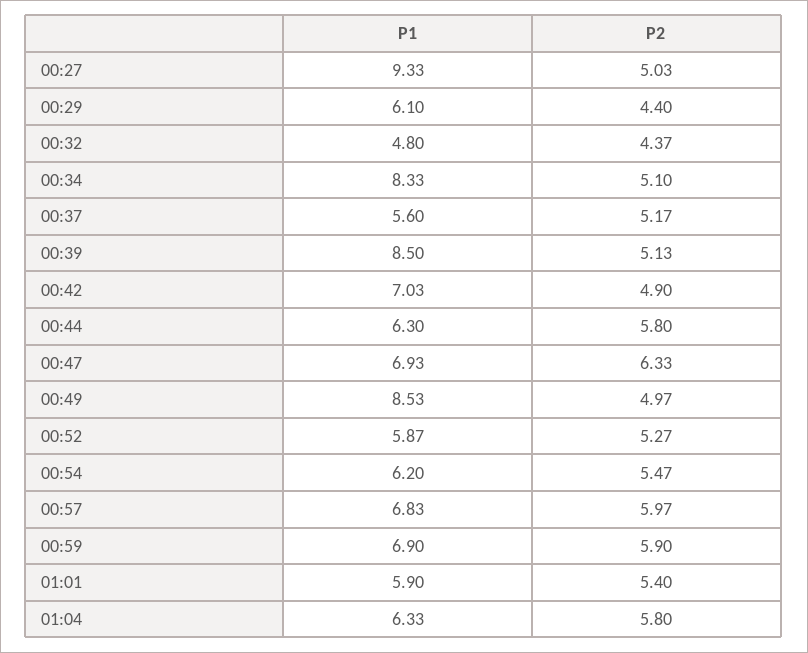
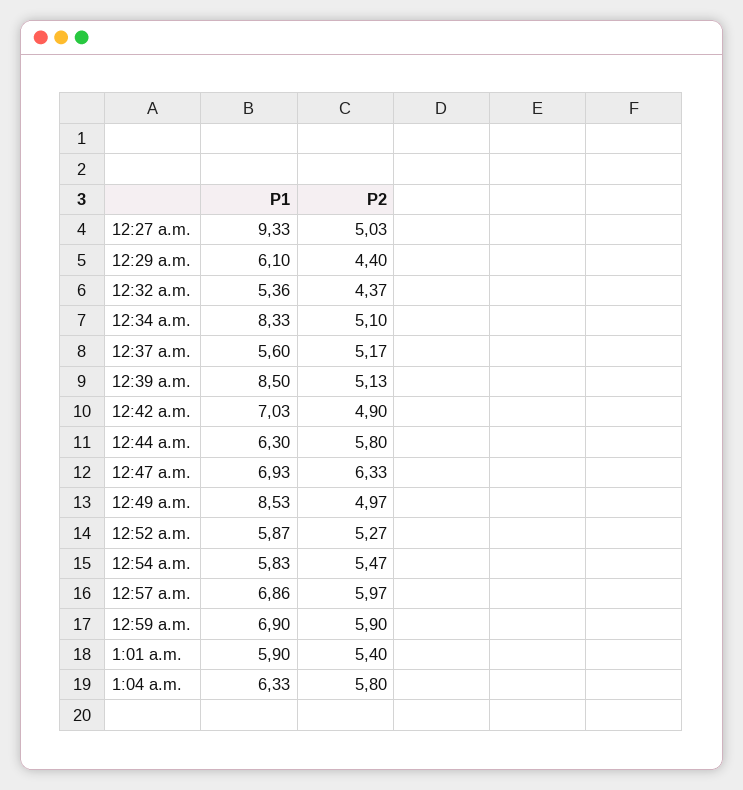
P1, 00:32: 4.8 -> 5.36
P1, 00:54: 6.2 -> 5.83
P1, 00:57: 6.83 -> 6.86

